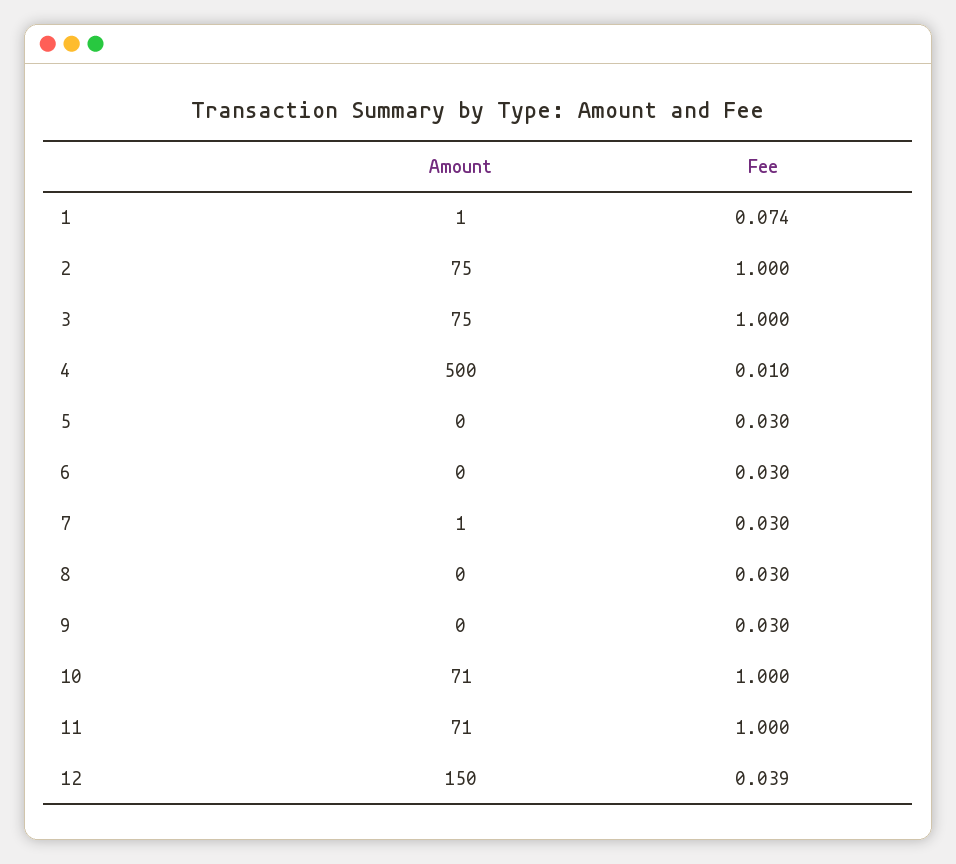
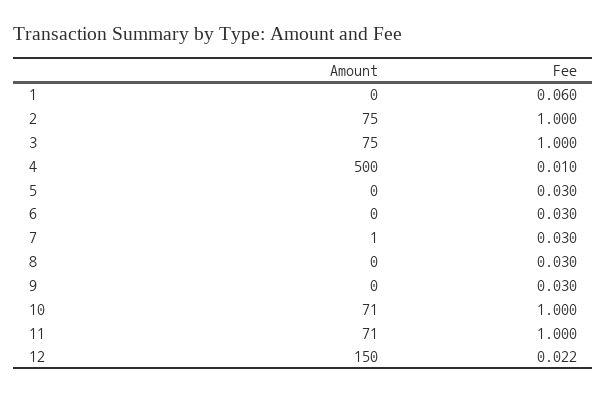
Amount, 1: 1 -> 0
Fee, 1: 0.074 -> 0.06
Fee, 12: 0.039 -> 0.022

